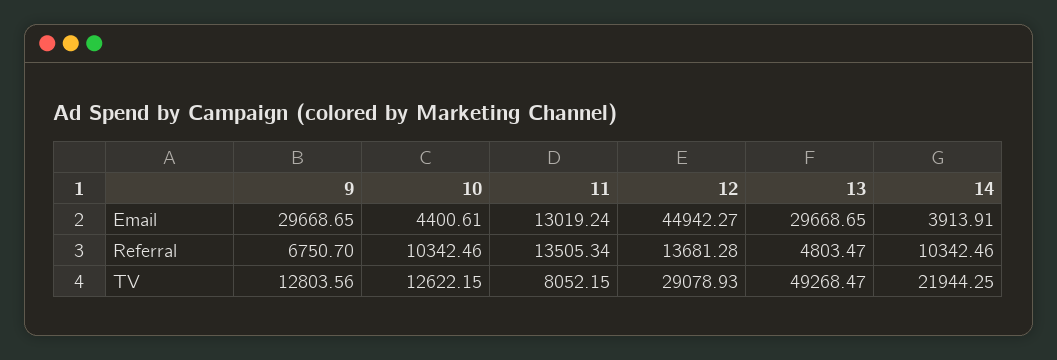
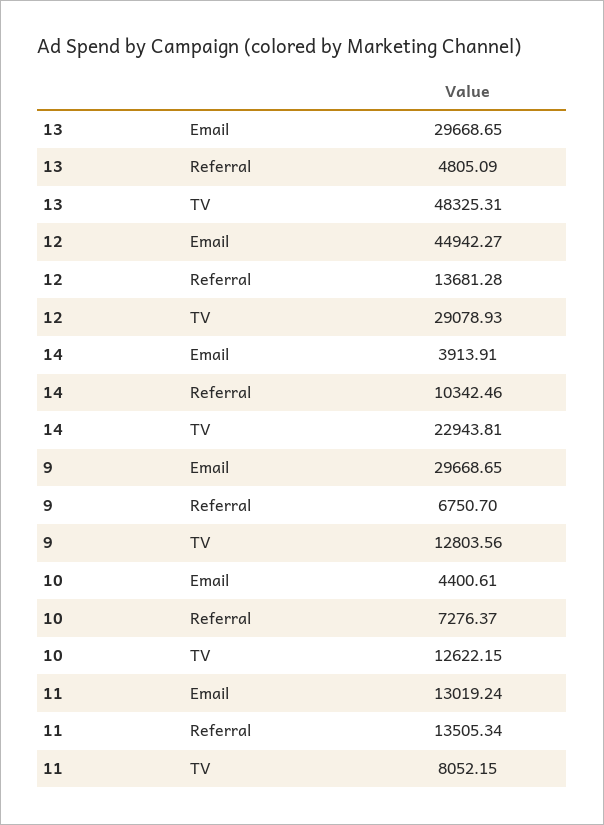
10, Referral: 10342.46 -> 7276.37
13, Referral: 4803.47 -> 4805.09
13, TV: 49268.47 -> 48325.31
14, TV: 21944.25 -> 22943.81

